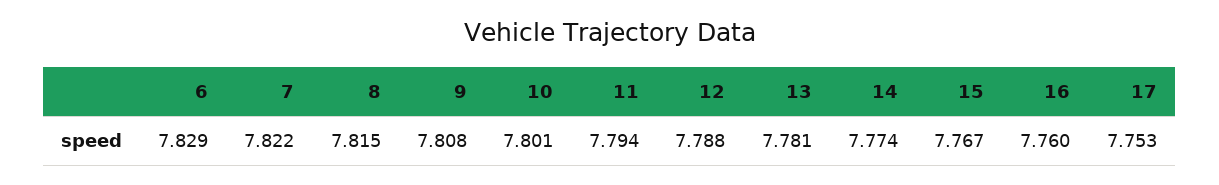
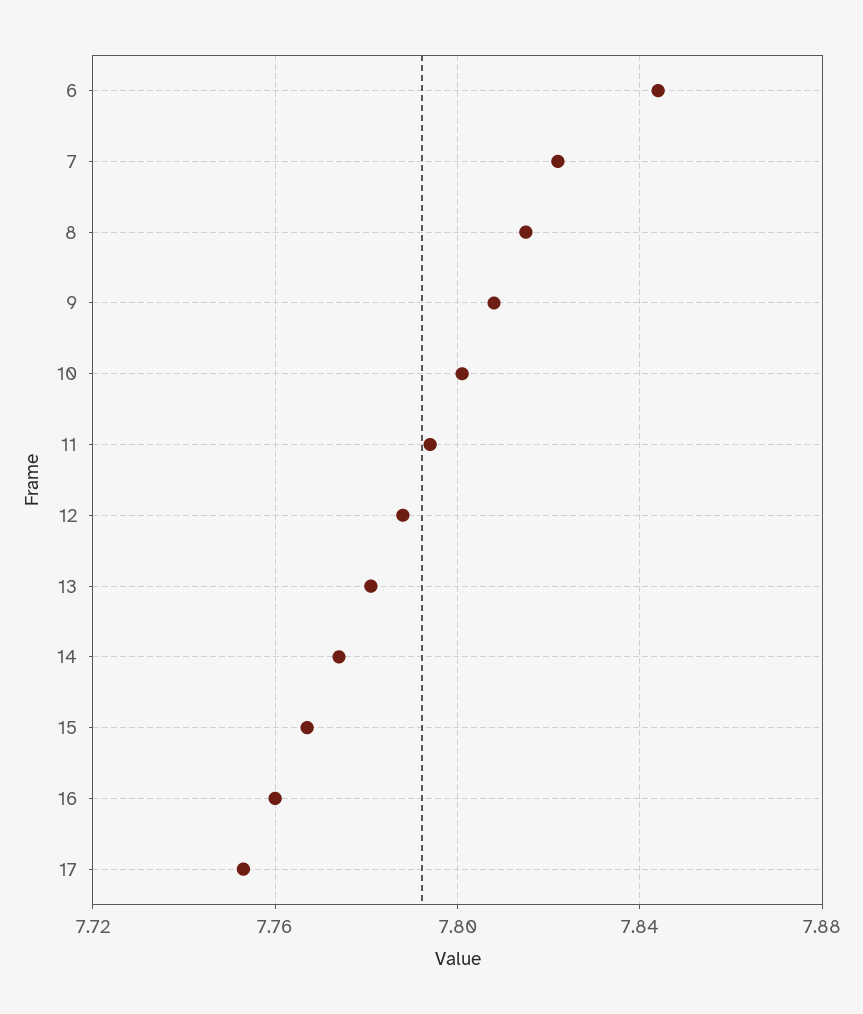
6: 7.829 -> 7.845

